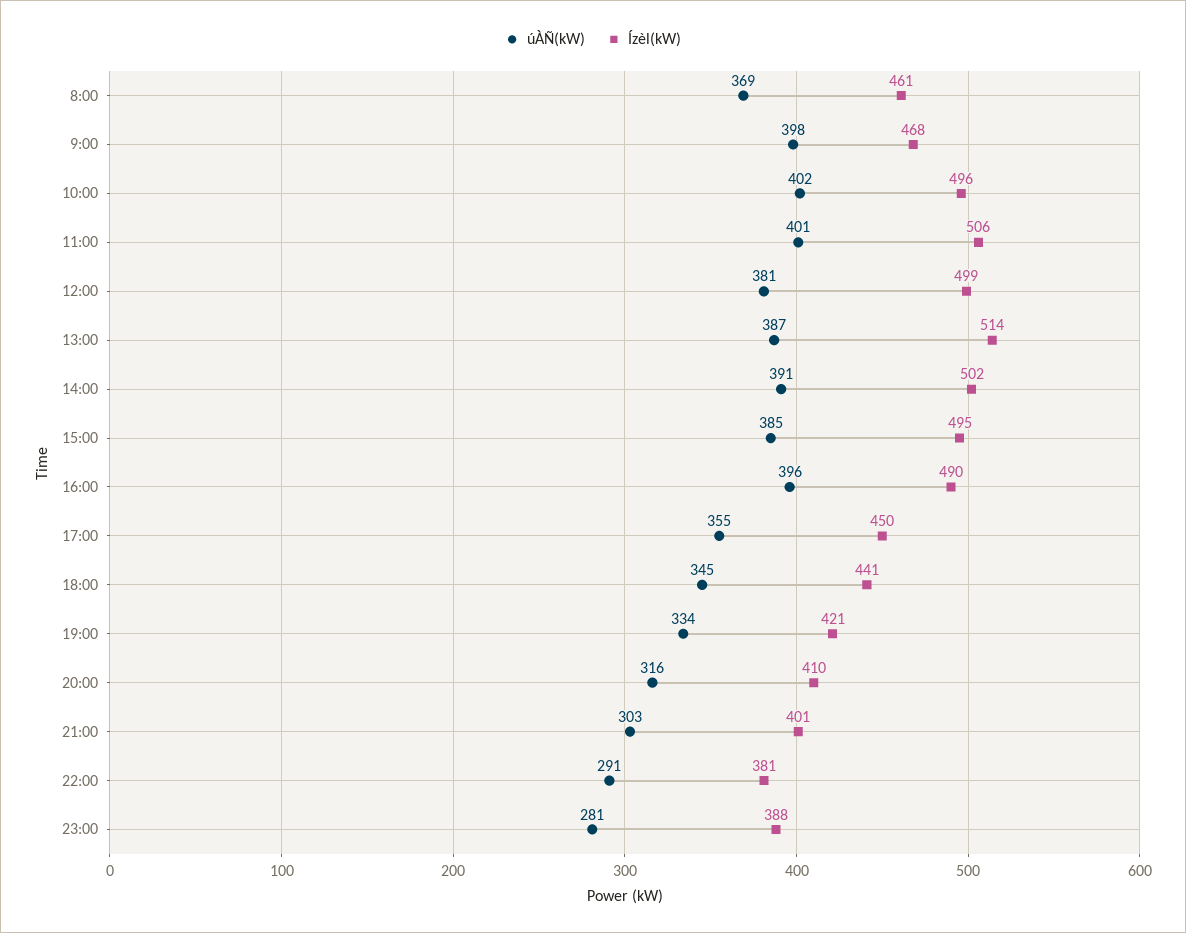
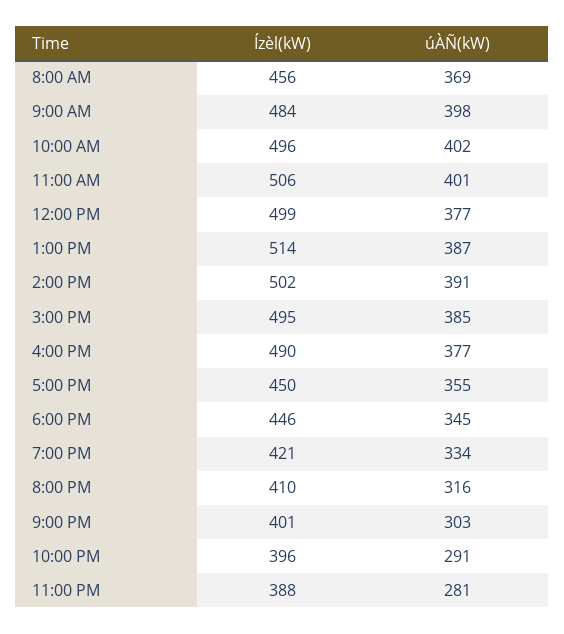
Ízèl(kW), 8:00: 461 -> 456
Ízèl(kW), 9:00: 468 -> 484
úÀÑ(kW), 12:00: 381 -> 377
úÀÑ(kW), 16:00: 396 -> 377
Ízèl(kW), 18:00: 441 -> 446
Ízèl(kW), 22:00: 381 -> 396

